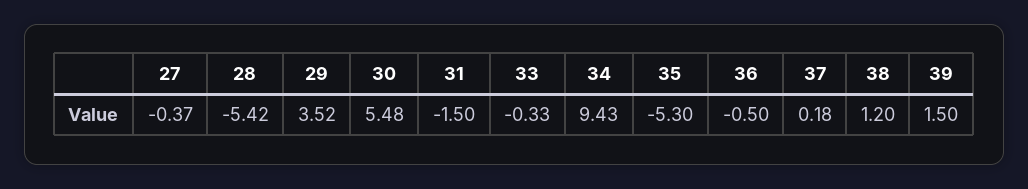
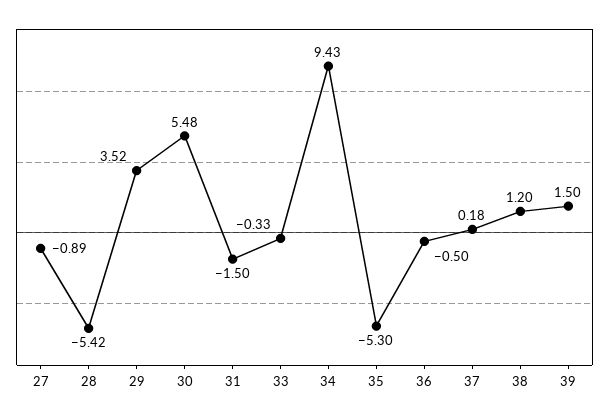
27: -0.37 -> -0.89

